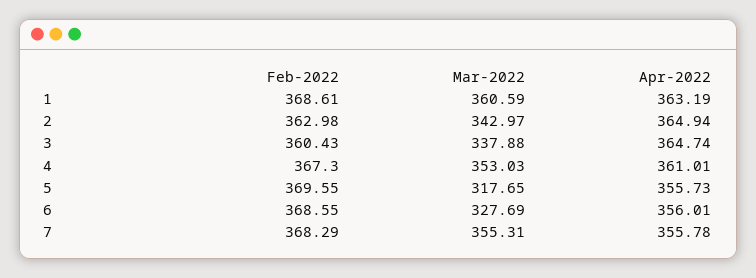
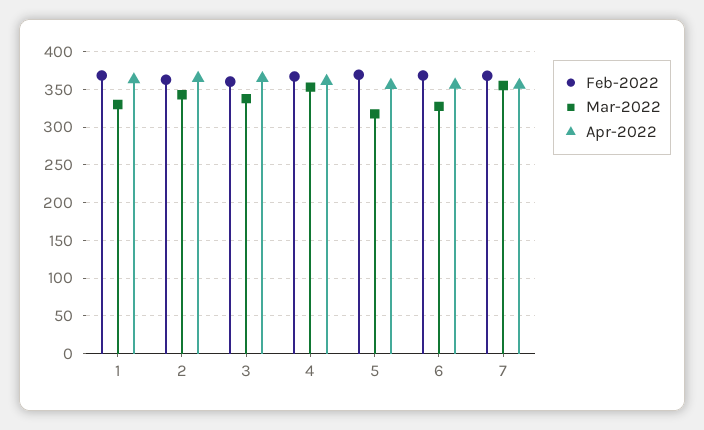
Mar-2022, 1: 360.59 -> 330

